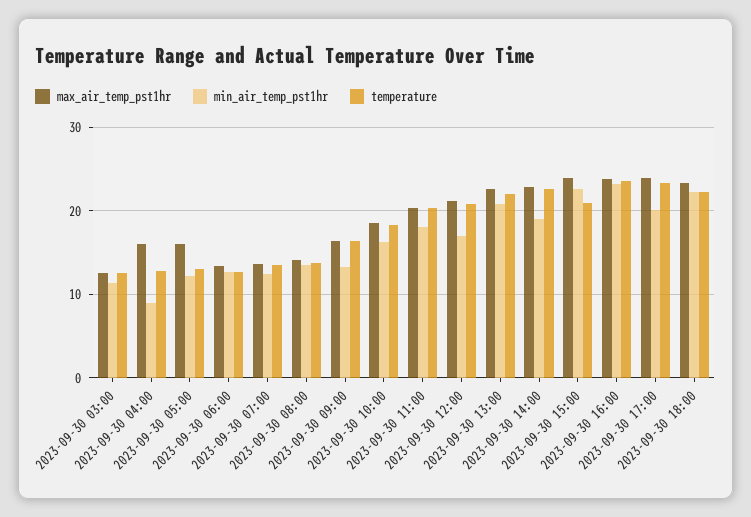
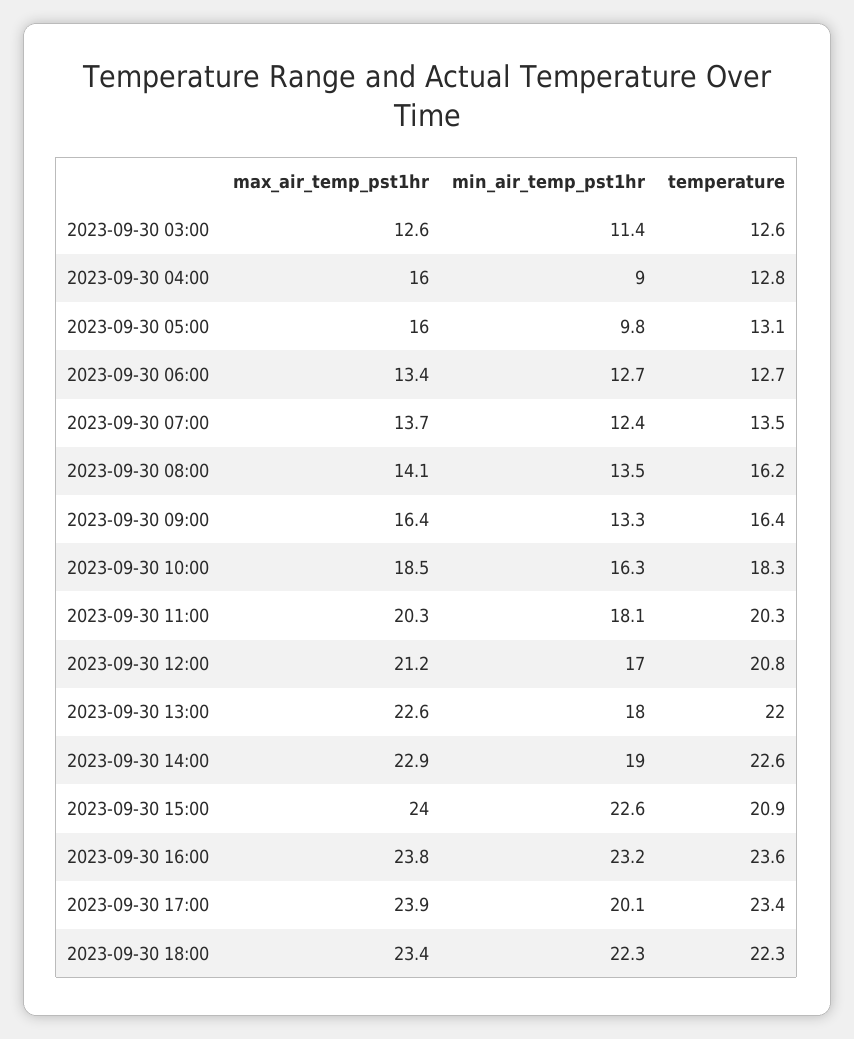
min_air_temp_pst1hr, 2023-09-30 05:00: 12 -> 9.8
temperature, 2023-09-30 08:00: 14 -> 16.2
min_air_temp_pst1hr, 2023-09-30 13:00: 21 -> 18

